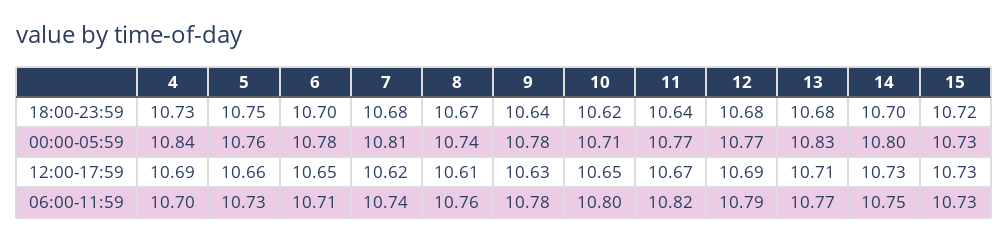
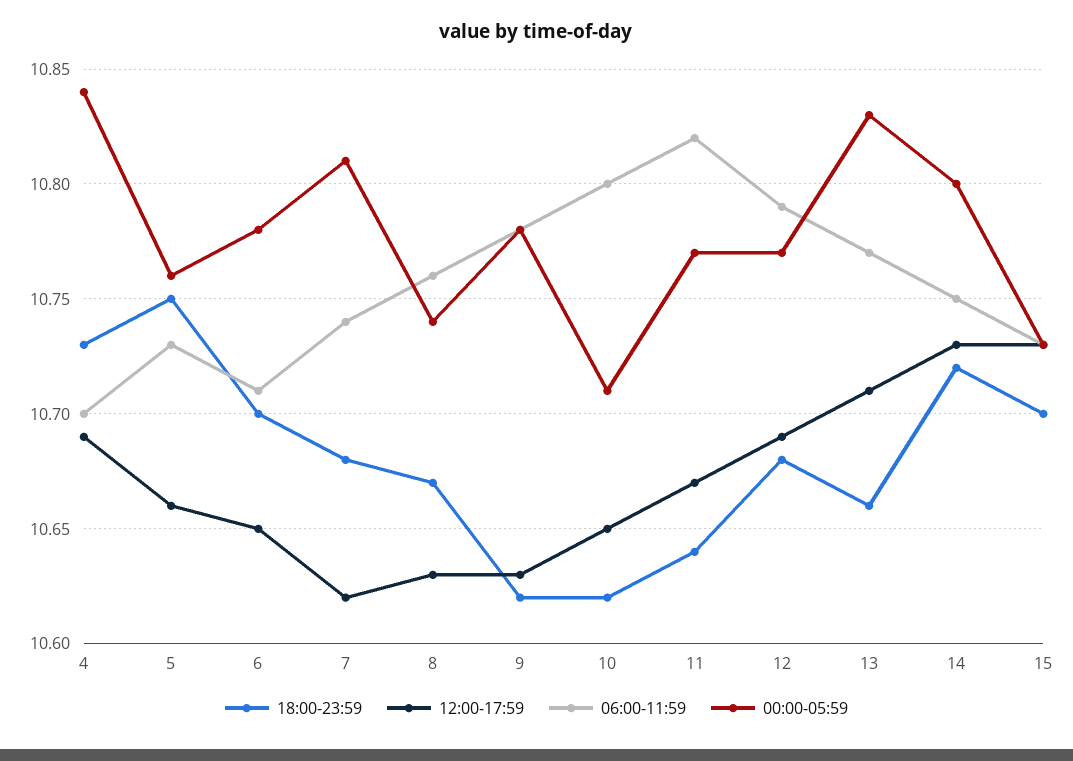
18:00-23:59, 9: 10.64 -> 10.62
18:00-23:59, 13: 10.68 -> 10.66
18:00-23:59, 14: 10.7 -> 10.72
18:00-23:59, 15: 10.72 -> 10.7
12:00-17:59, 8: 10.61 -> 10.63

